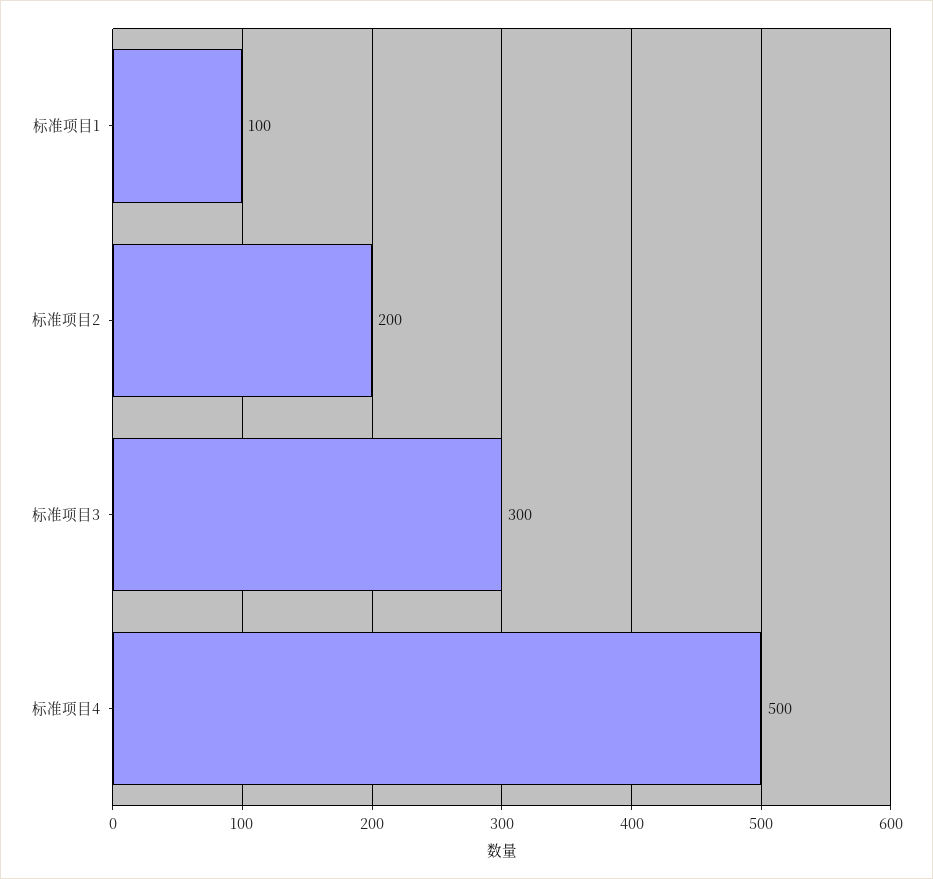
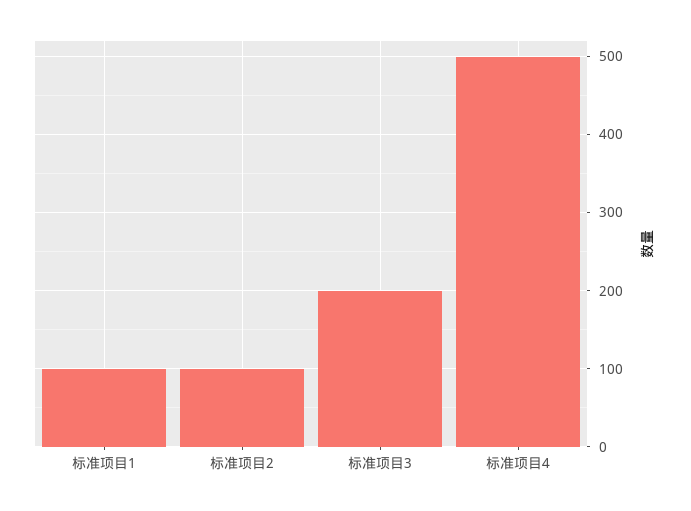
标准项目2: 200 -> 100
标准项目3: 300 -> 200

